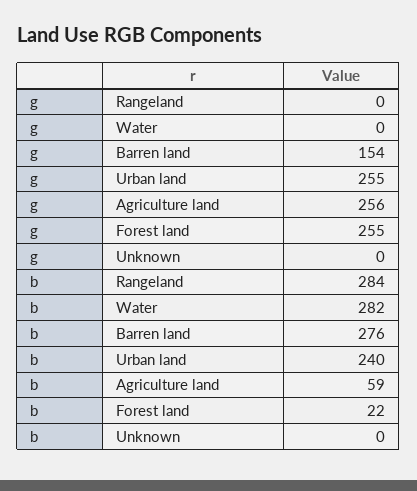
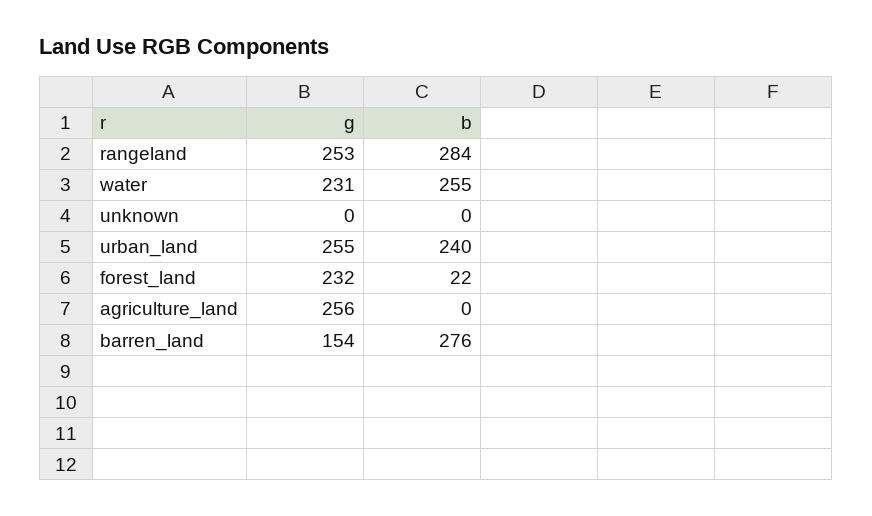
g, Rangeland: 0 -> 253
g, Water: 0 -> 231
g, Forest land: 255 -> 232
b, Water: 282 -> 255
b, Agriculture land: 59 -> 0

